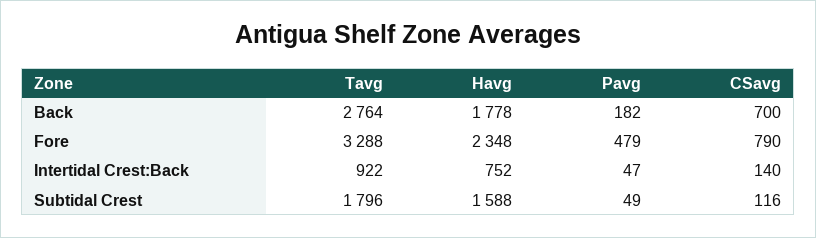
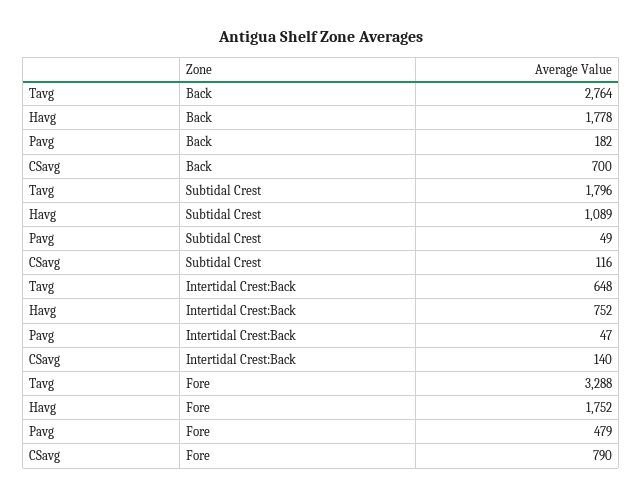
Havg, Fore: 2348 -> 1752
Tavg, Intertidal Crest:Back: 922 -> 648
Havg, Subtidal Crest: 1588 -> 1089

